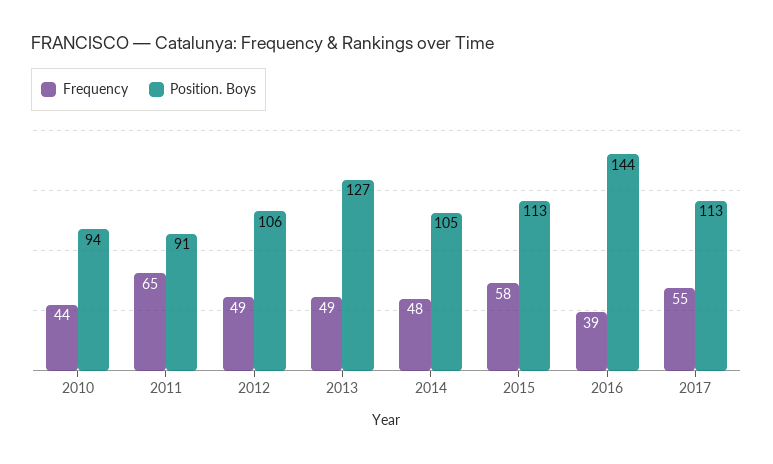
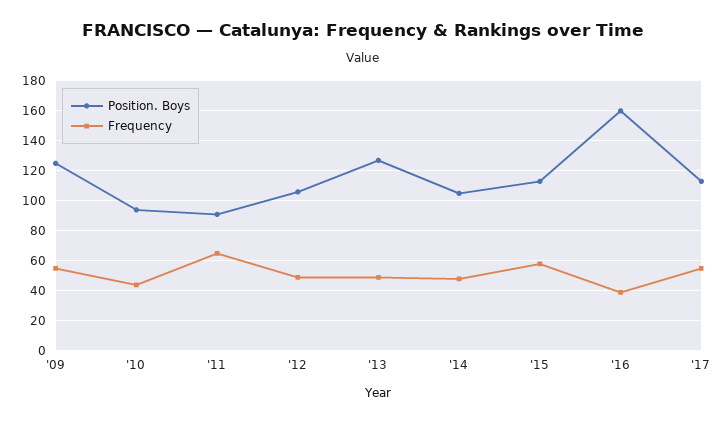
Position. Boys, 2016: 144 -> 160
Position. Boys, '09: none -> 125
Frequency, '09: none -> 55

